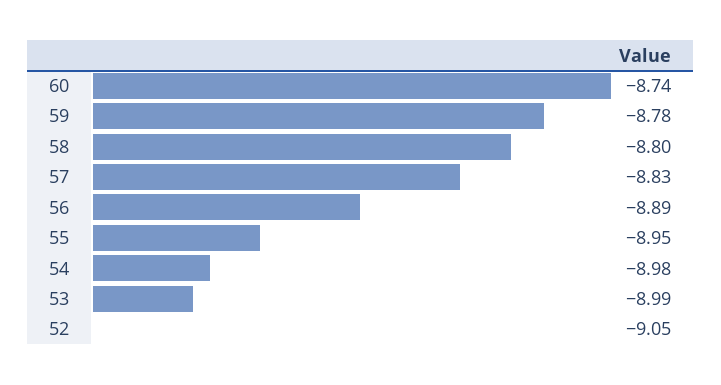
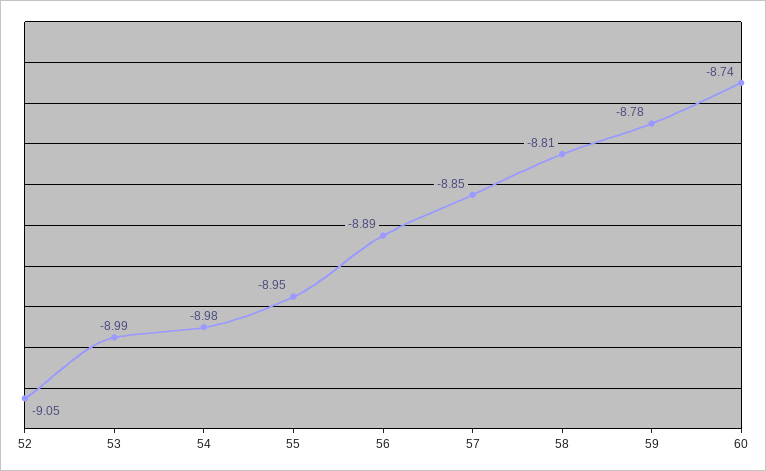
58: -8.8 -> -8.81
57: -8.83 -> -8.85

